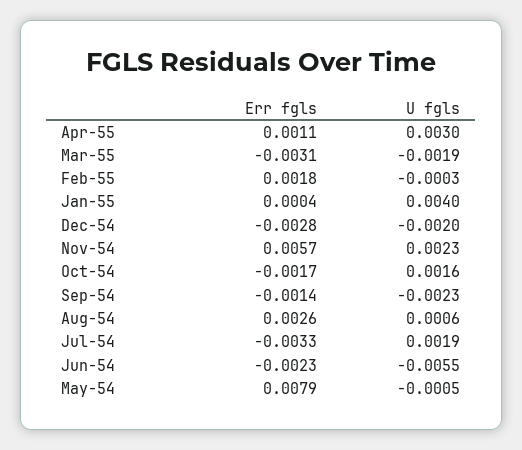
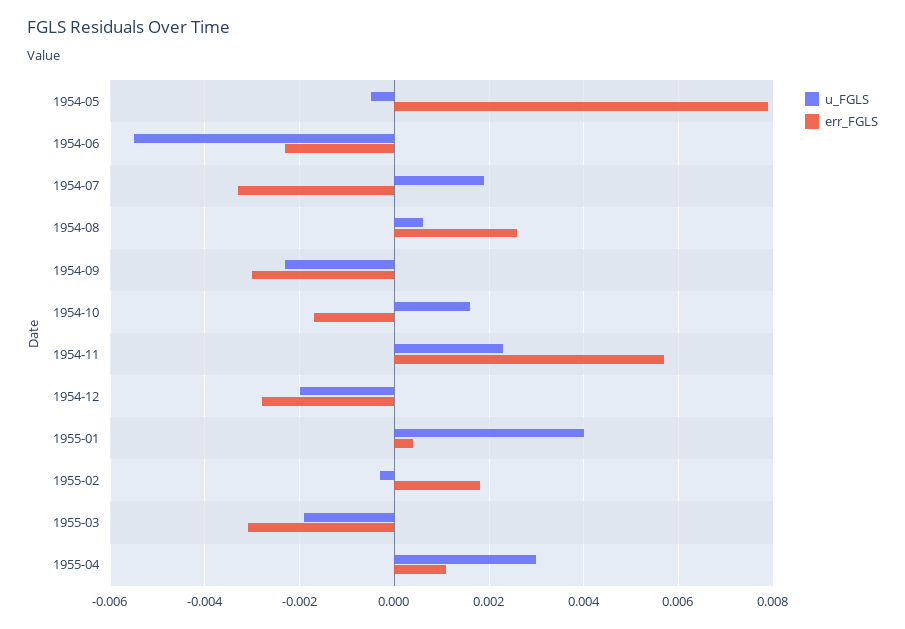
Err fgls, Sep-54: -0.0014 -> -0.003

